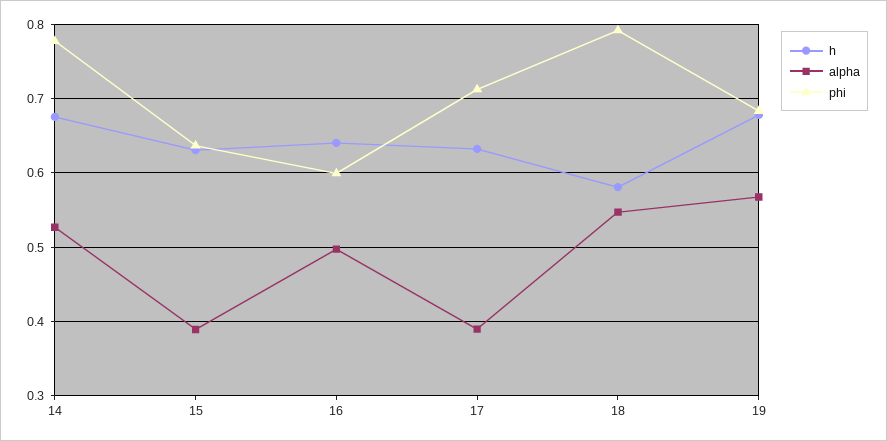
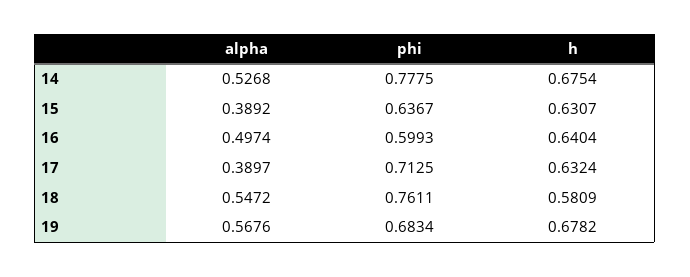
phi, 18: 0.79 -> 0.7611

